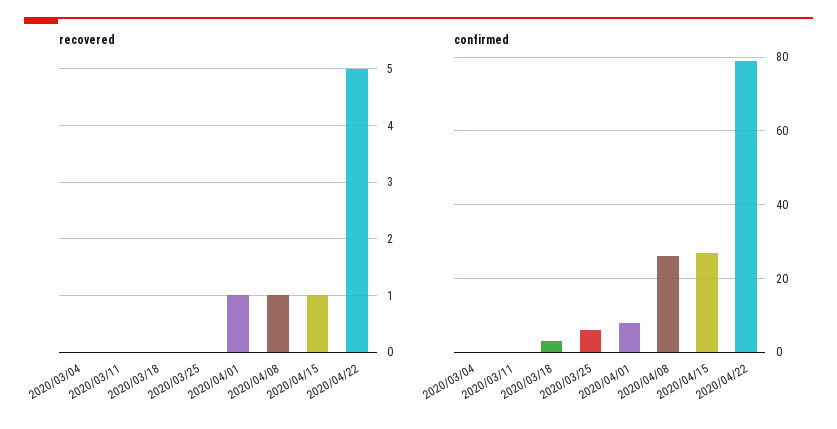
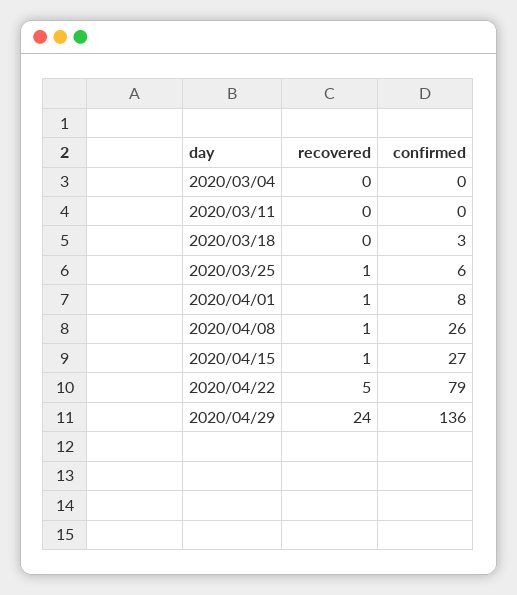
recovered, 2020/03/25: 0 -> 1
recovered, 2020/04/29: none -> 24
confirmed, 2020/04/29: none -> 136

